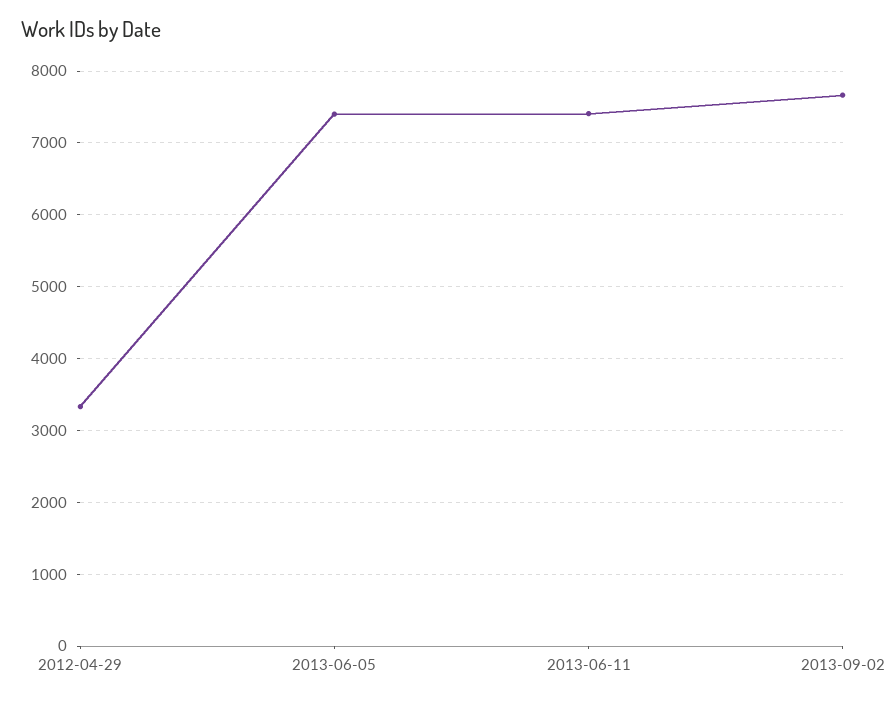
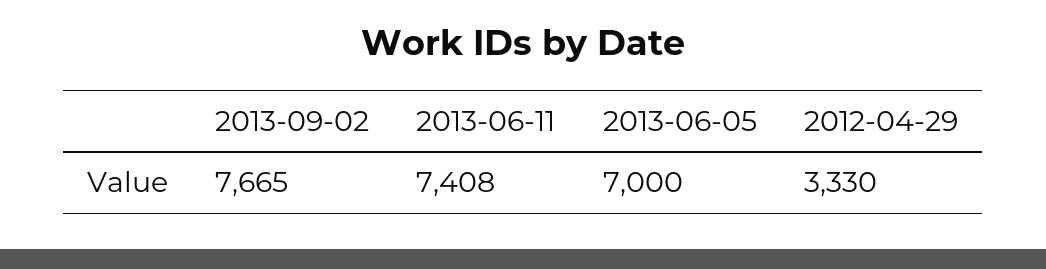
2013-06-05: 7400 -> 7000

